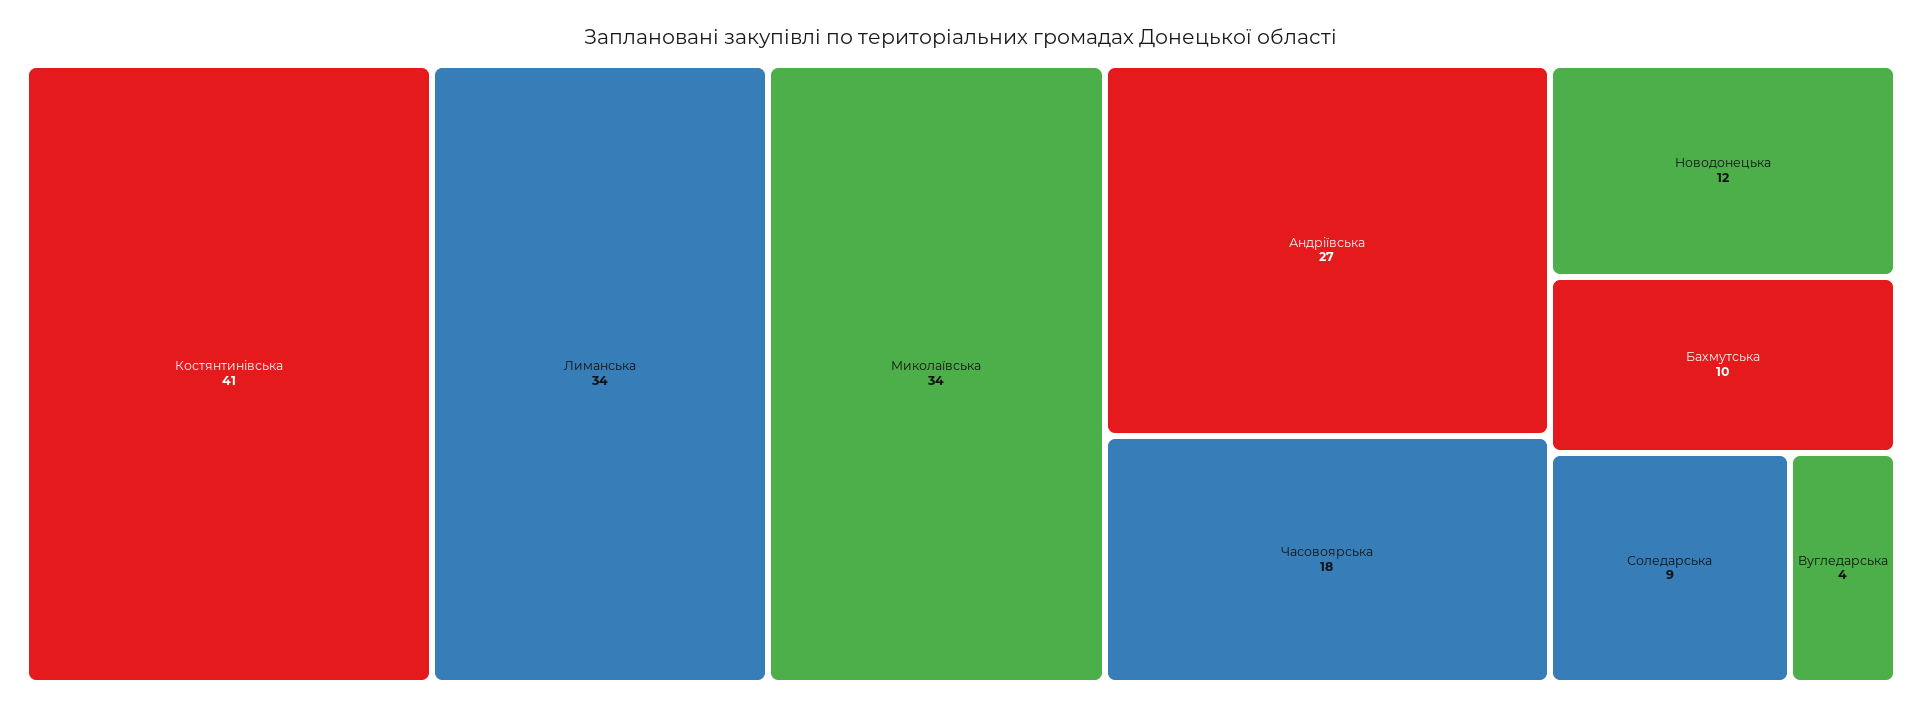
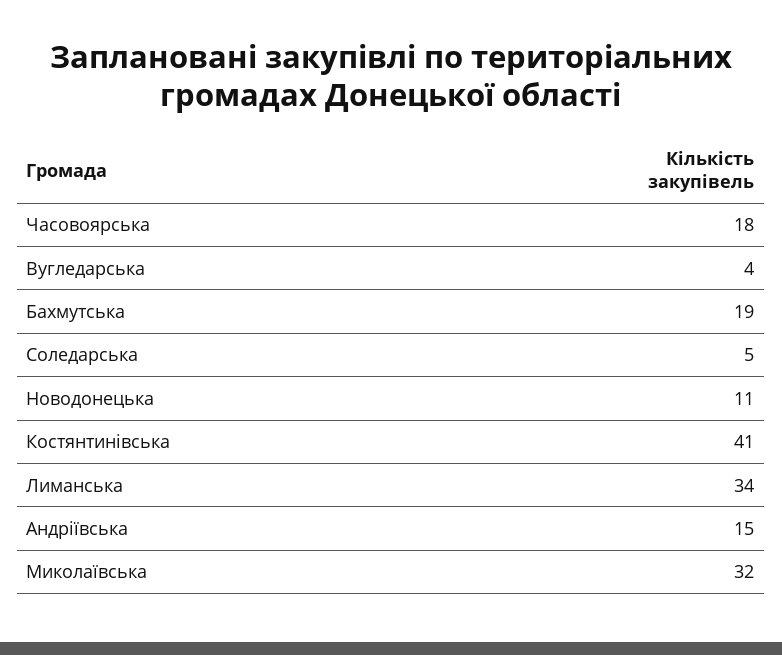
Миколаївська: 34 -> 32
Андріївська: 27 -> 15
Новодонецька: 12 -> 11
Бахмутська: 10 -> 19
Соледарська: 9 -> 5

